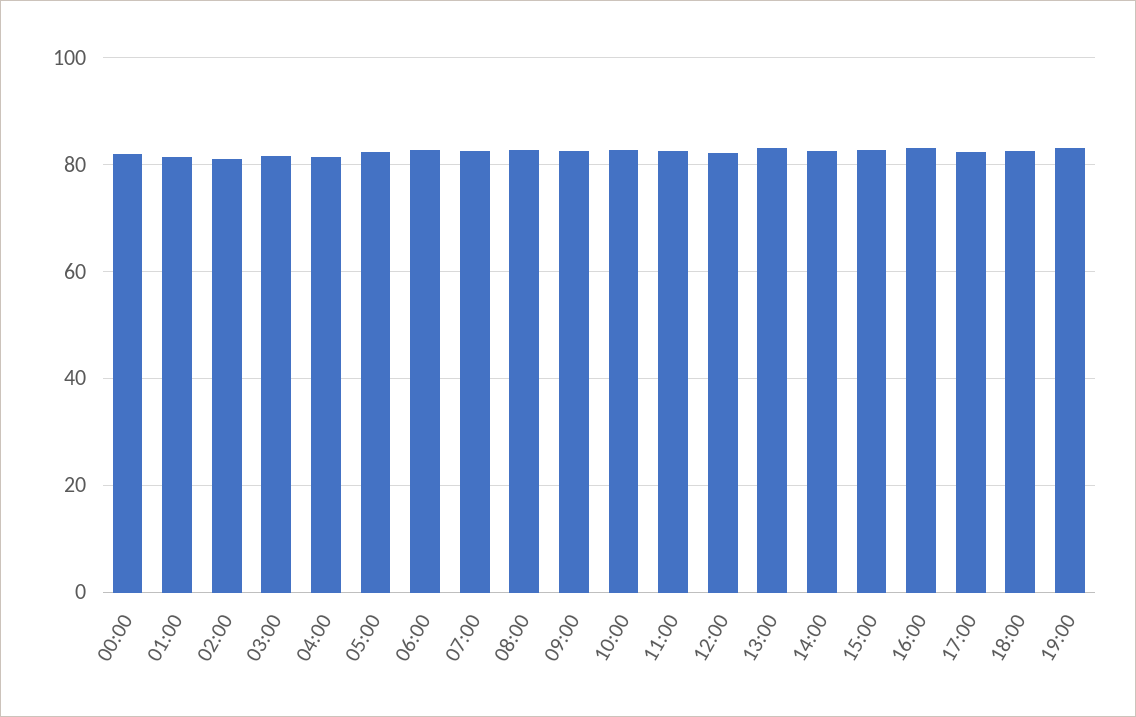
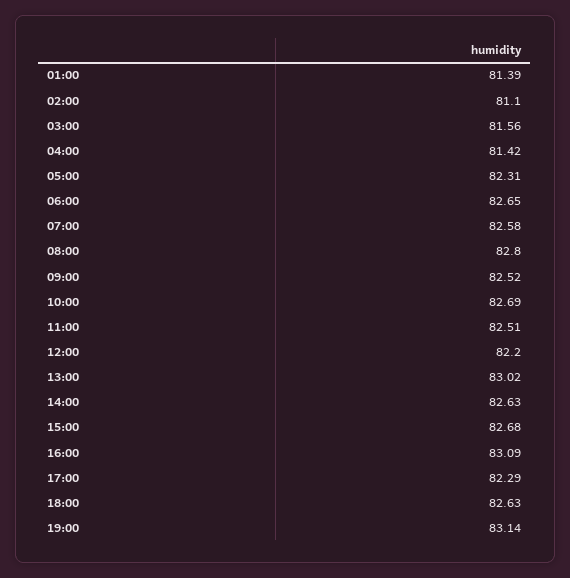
00:00: 82 -> none

